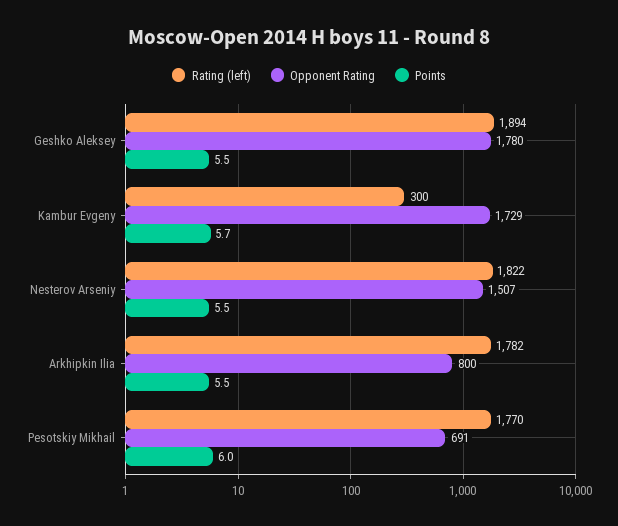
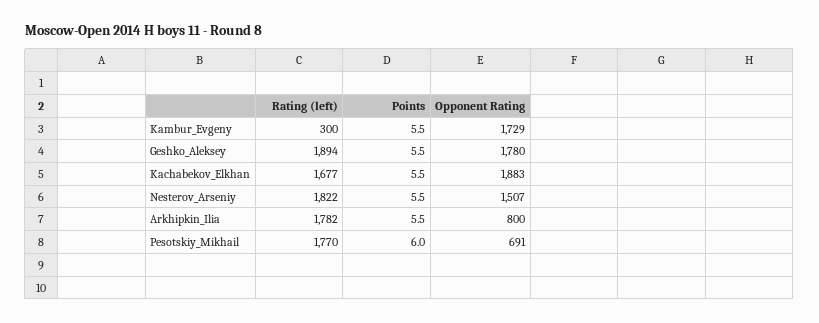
Points, Kambur Evgeny: 5.7 -> 5.5
Rating (left), Kachabekov_Elkhan: none -> 1677
Points, Kachabekov_Elkhan: none -> 5.5
Opponent Rating, Kachabekov_Elkhan: none -> 1883

